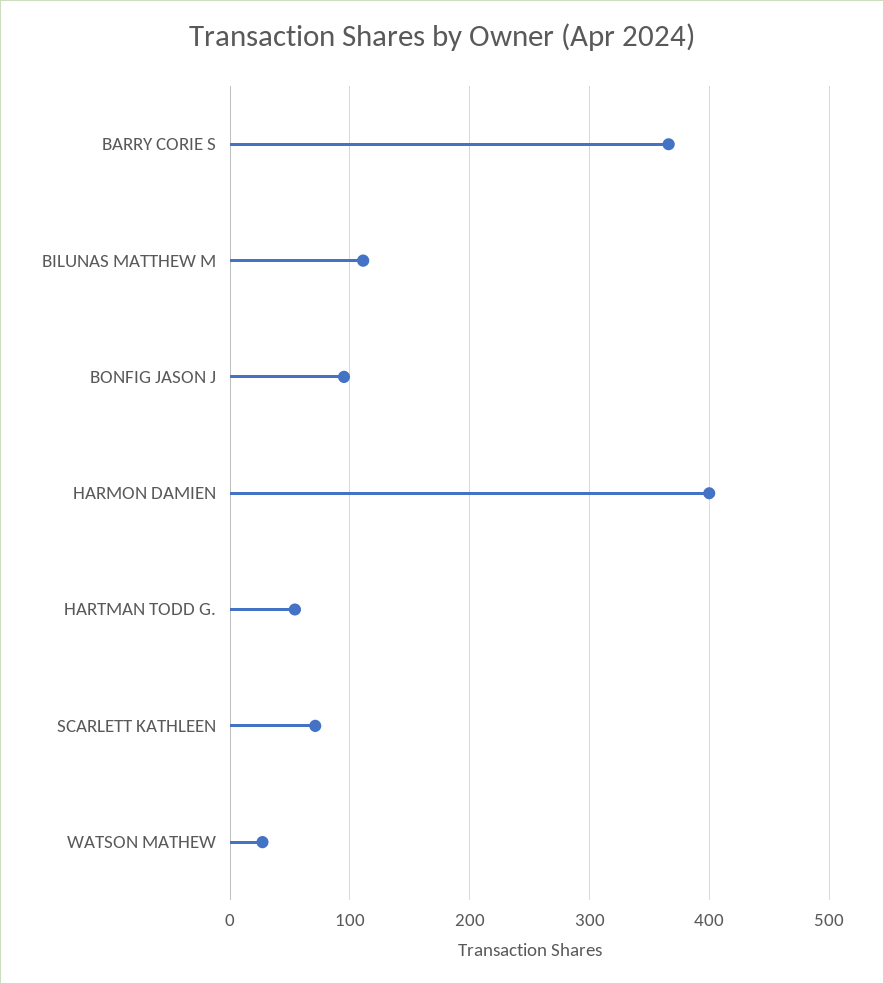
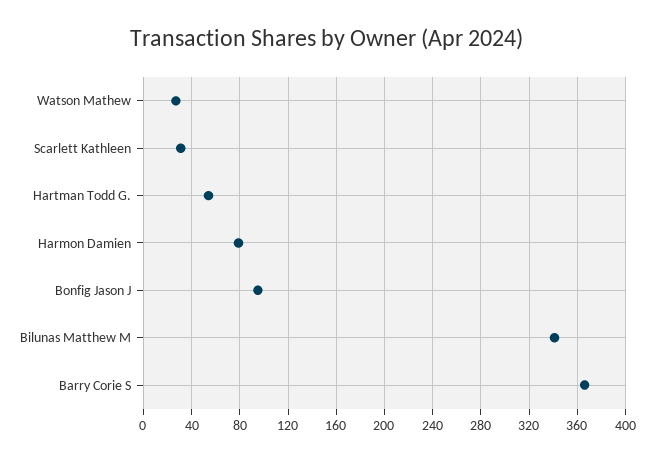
BILUNAS MATTHEW M: 110 -> 340
HARMON DAMIEN: 400 -> 80
SCARLETT KATHLEEN: 70 -> 30

